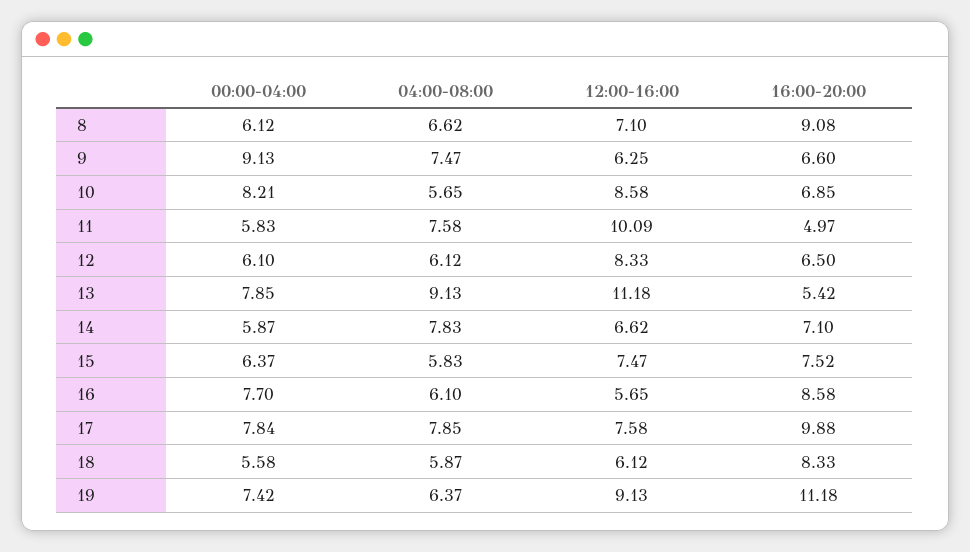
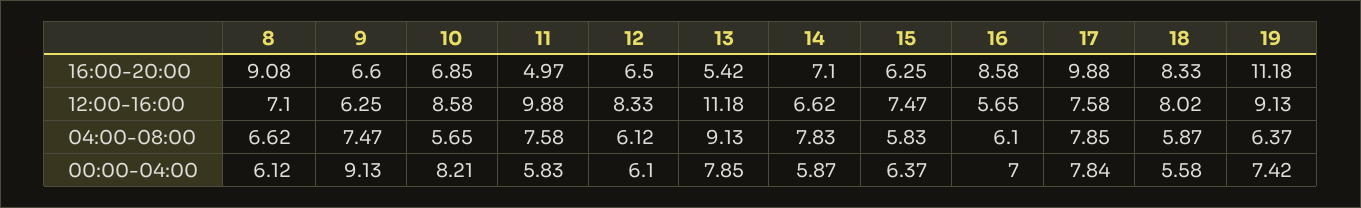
12:00-16:00, 11: 10.09 -> 9.88
16:00-20:00, 15: 7.52 -> 6.25
00:00-04:00, 16: 7.7 -> 7
12:00-16:00, 18: 6.12 -> 8.02

